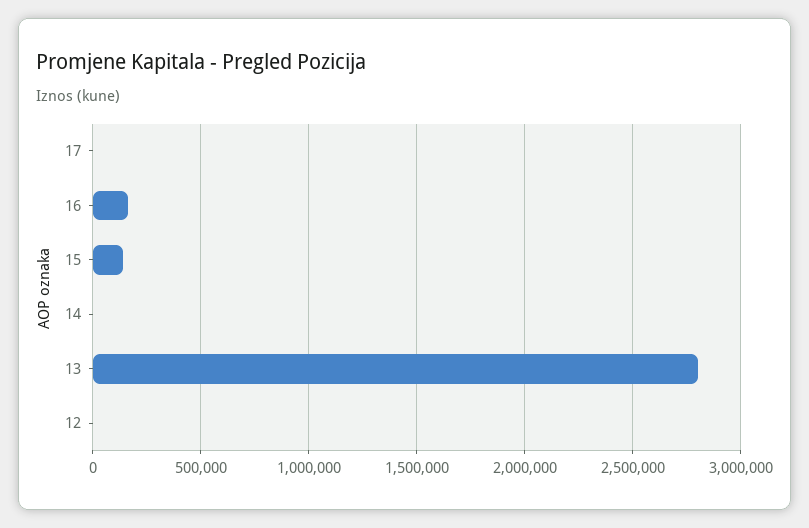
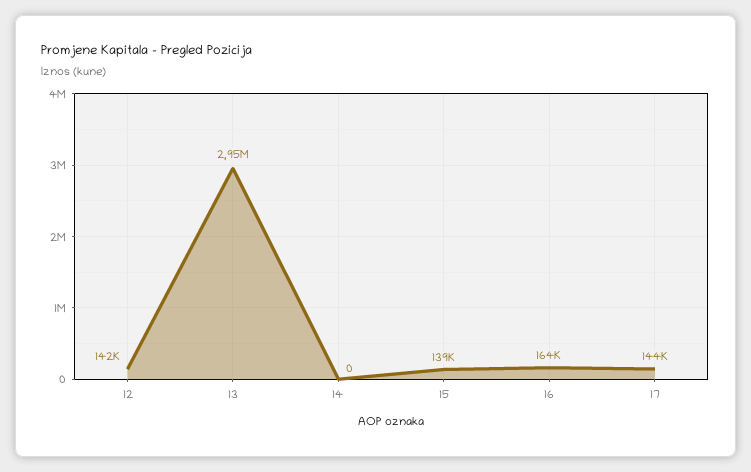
17: 0 -> 144000
13: 2800000 -> 2950000
12: 0 -> 142000

